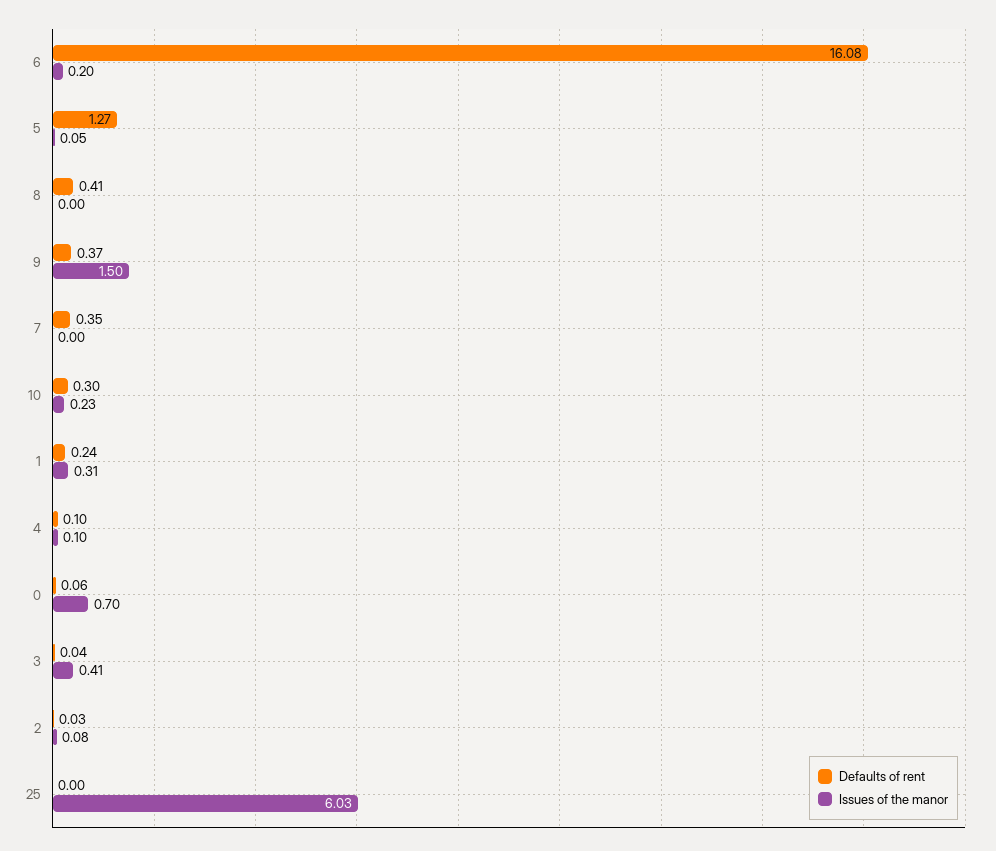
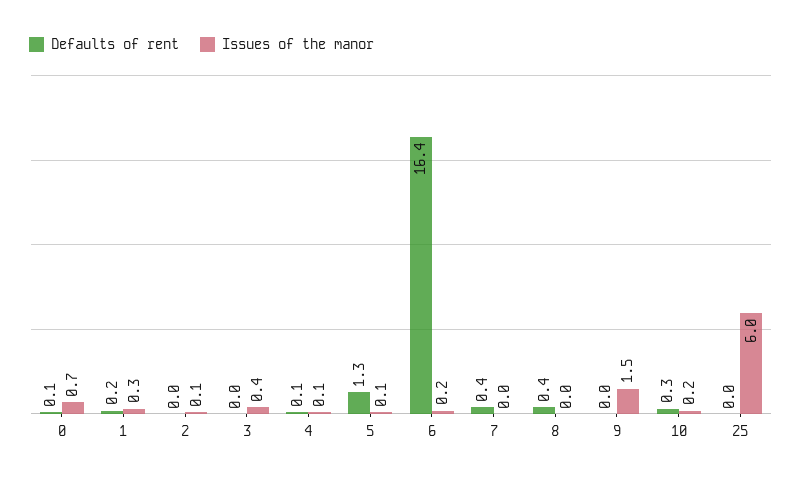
Defaults of rent, 6: 16.08 -> 16.4
Defaults of rent, 9: 0.37 -> 0

